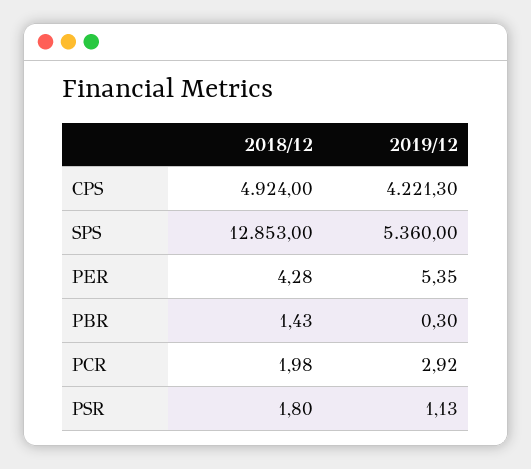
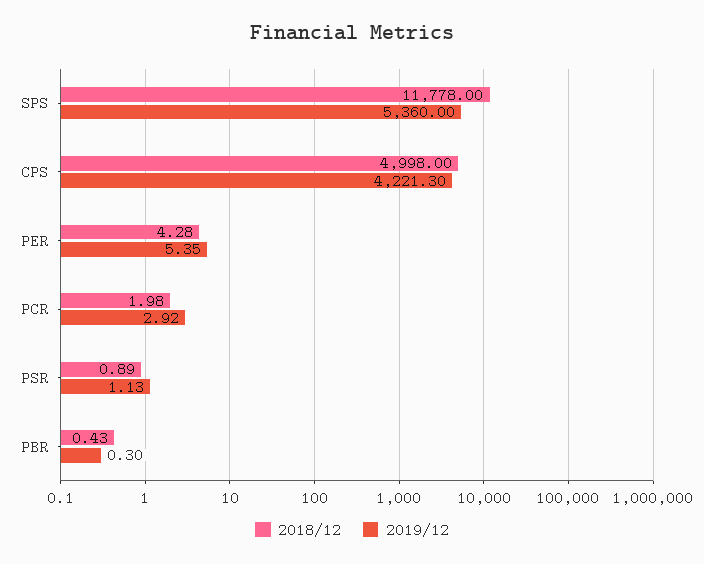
2018/12, CPS: 4924 -> 4998
2018/12, SPS: 12853 -> 11778
2018/12, PBR: 1.43 -> 0.43
2018/12, PSR: 1.8 -> 0.89

